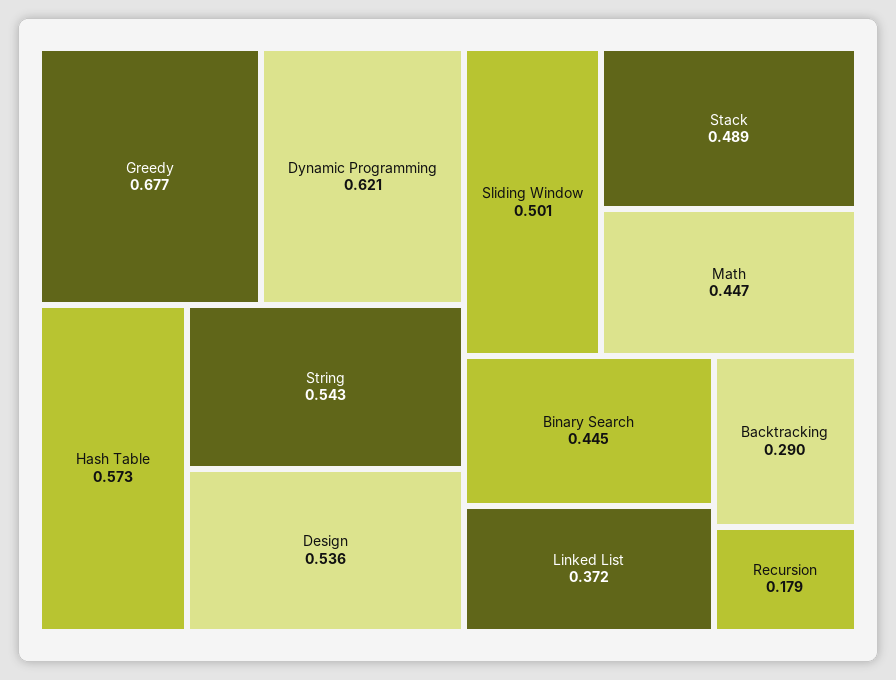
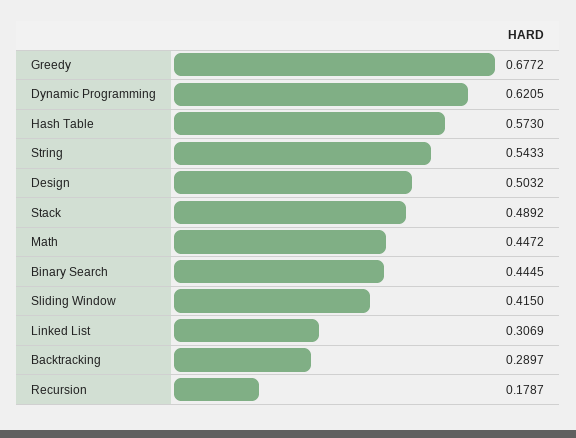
Design: 0.536 -> 0.5032
Sliding Window: 0.501 -> 0.415
Linked List: 0.372 -> 0.3069

